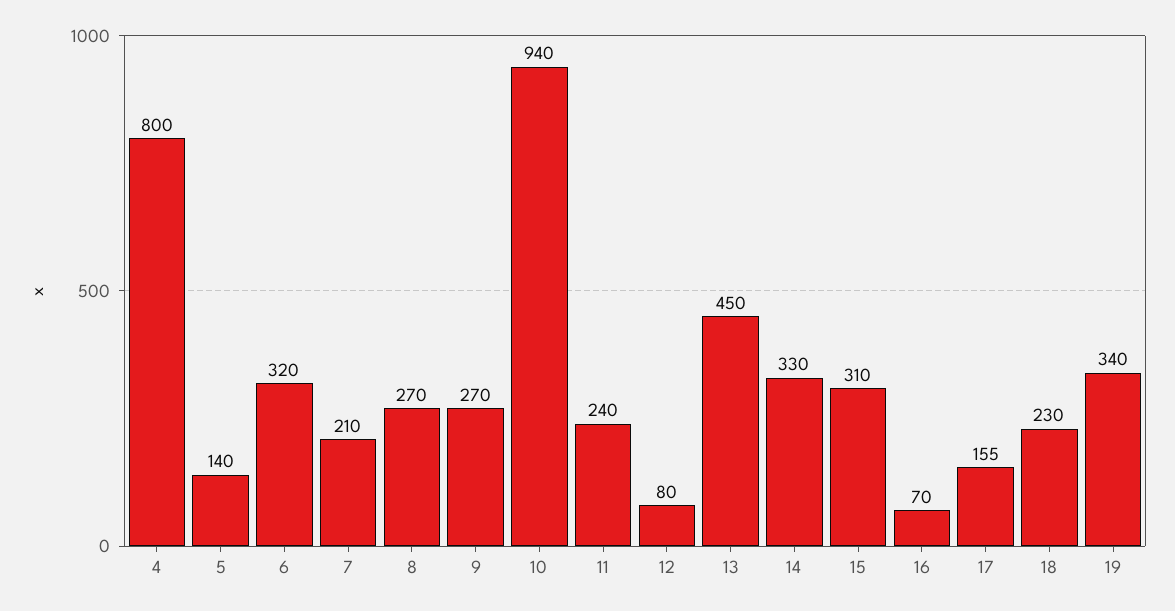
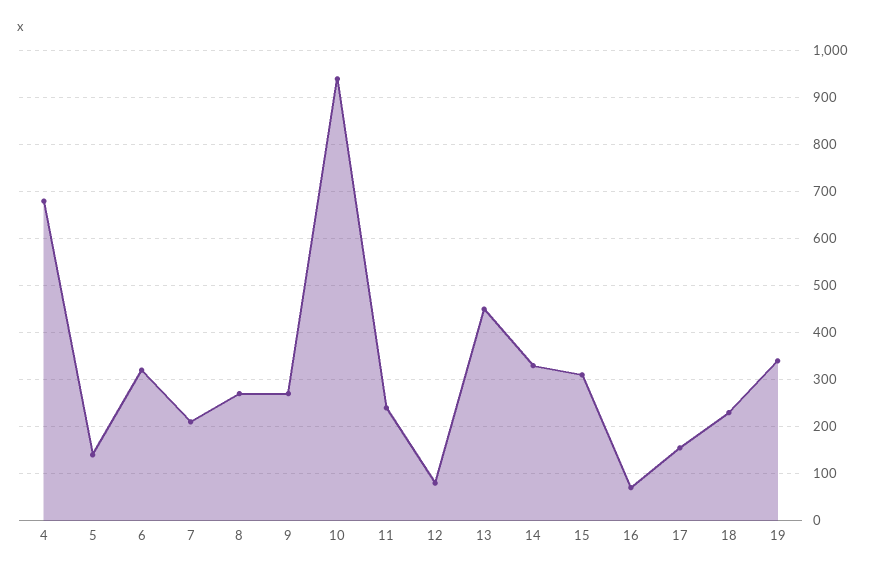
4: 800 -> 680

